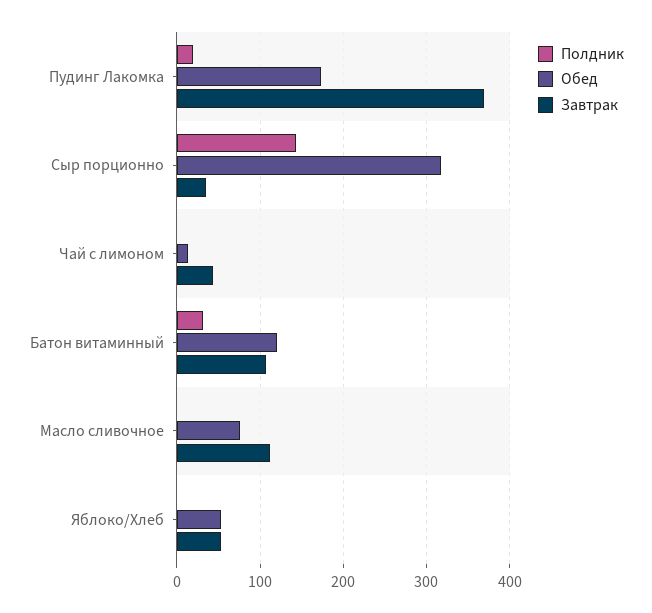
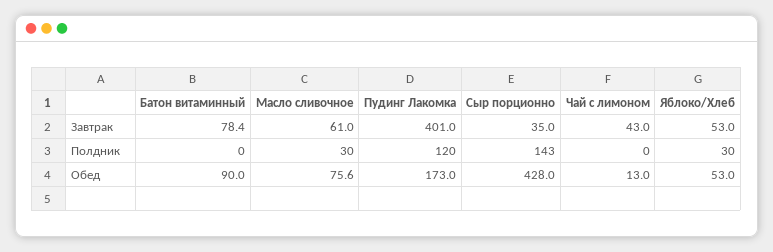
Полдник, Пудинг Лакомка: 20 -> 120
Завтрак, Пудинг Лакомка: 370 -> 401
Обед, Сыр порционно: 320 -> 428
Полдник, Батон витаминный: 30 -> 0
Обед, Батон витаминный: 120 -> 90
Завтрак, Батон витаминный: 110 -> 78.4
Полдник, Масло сливочное: 0 -> 30
Завтрак, Масло сливочное: 110 -> 61
Полдник, Яблоко/Хлеб: 0 -> 30

